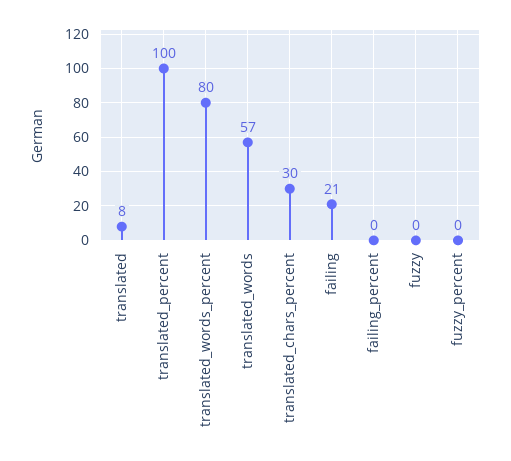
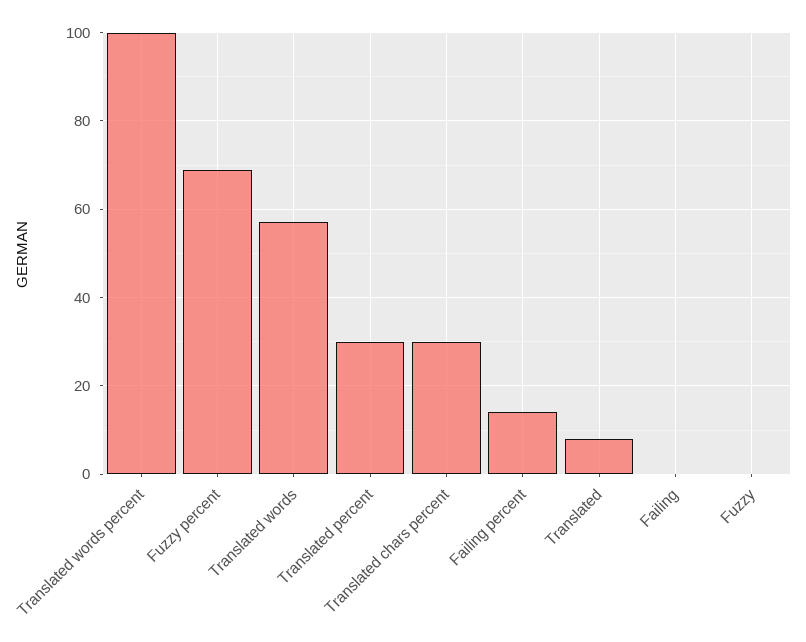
translated_percent: 100 -> 30
translated_words_percent: 80 -> 100
failing: 21 -> 0
failing_percent: 0 -> 15
fuzzy_percent: 0 -> 70

